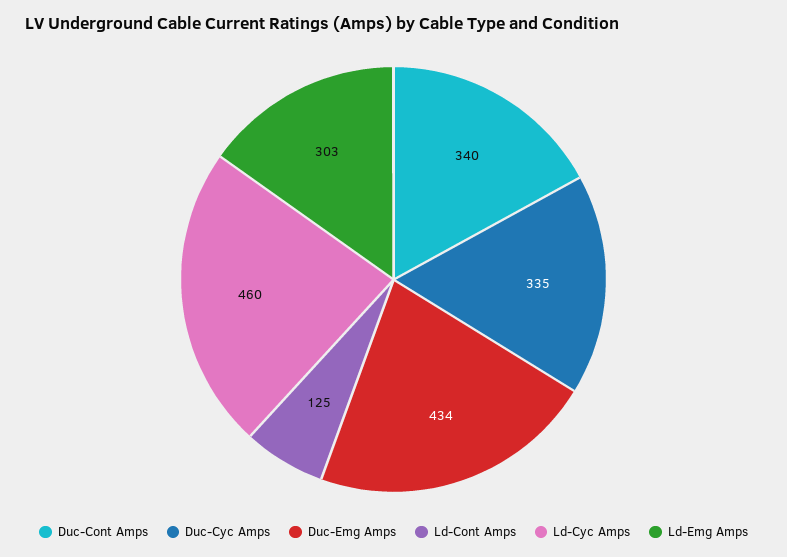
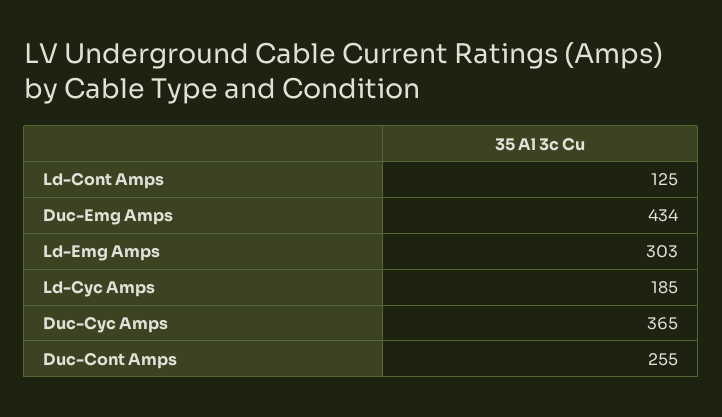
Duc-Cont Amps: 340 -> 255
Duc-Cyc Amps: 335 -> 365
Ld-Cyc Amps: 460 -> 185

